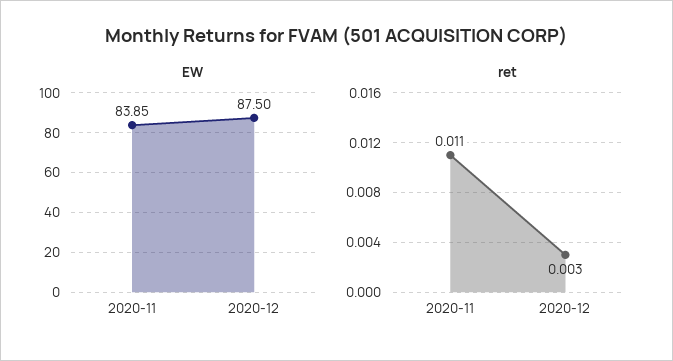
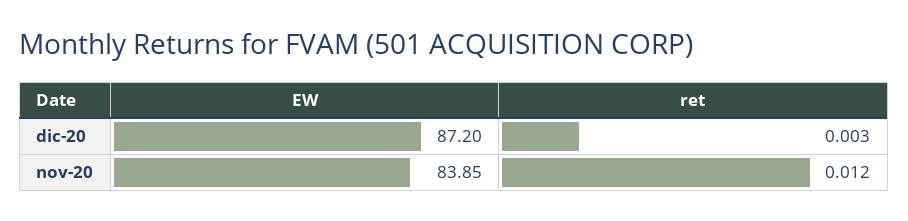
EW, 2020-12: 87.5 -> 87.2
ret, 2020-11: 0.011 -> 0.012

